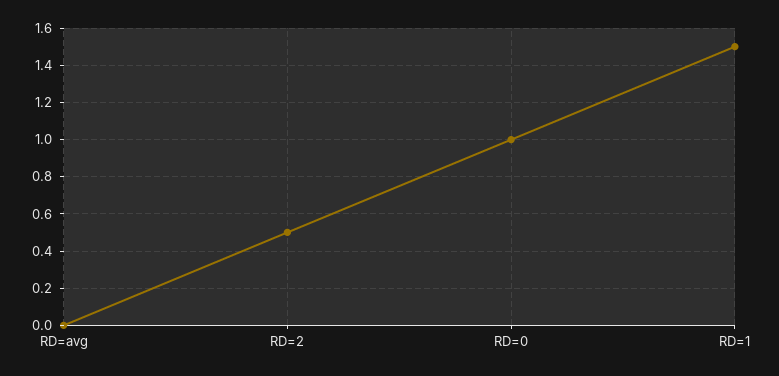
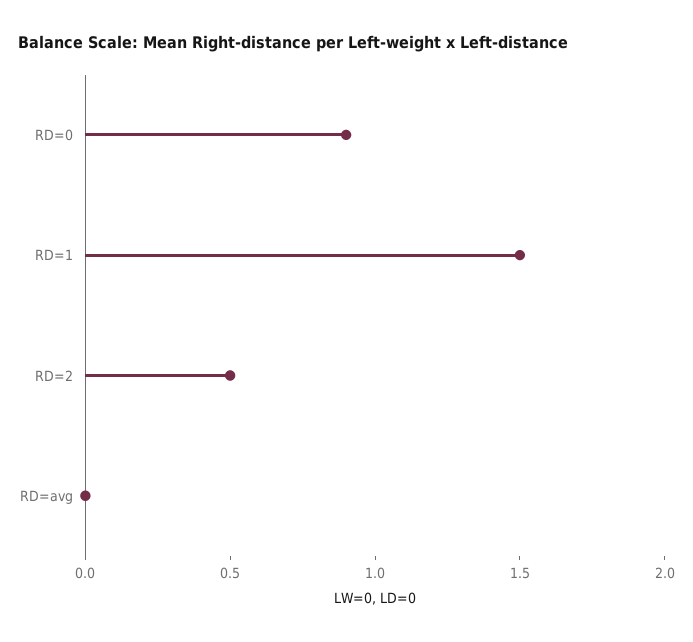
RD=0: 1 -> 0.9

